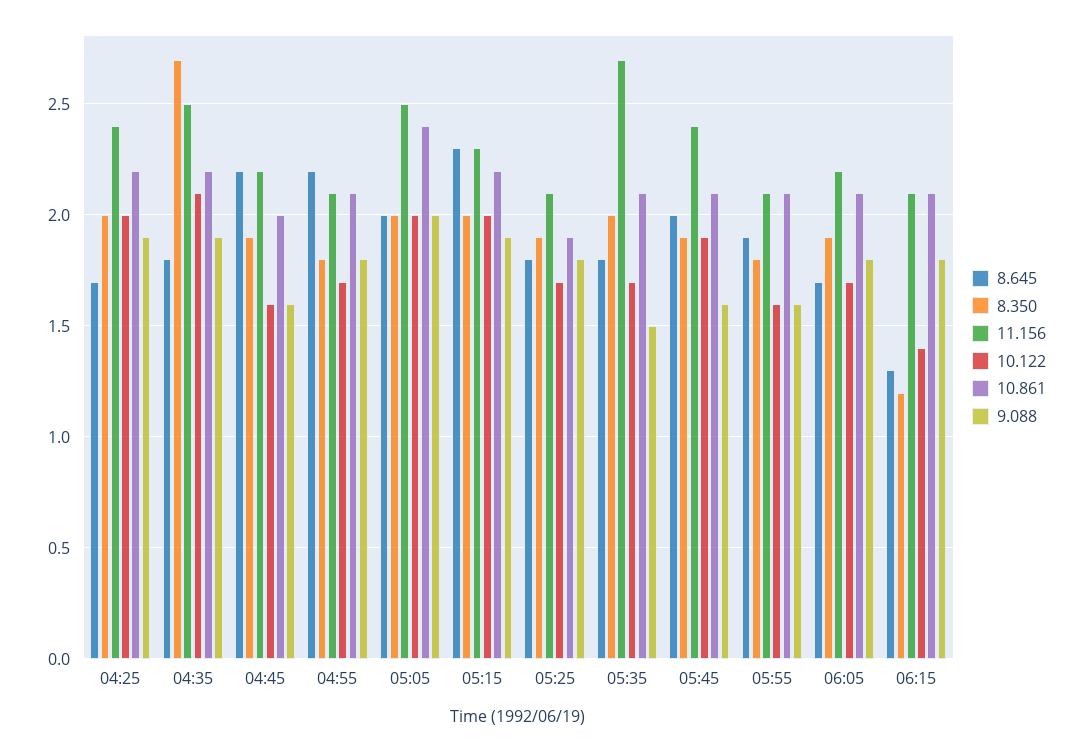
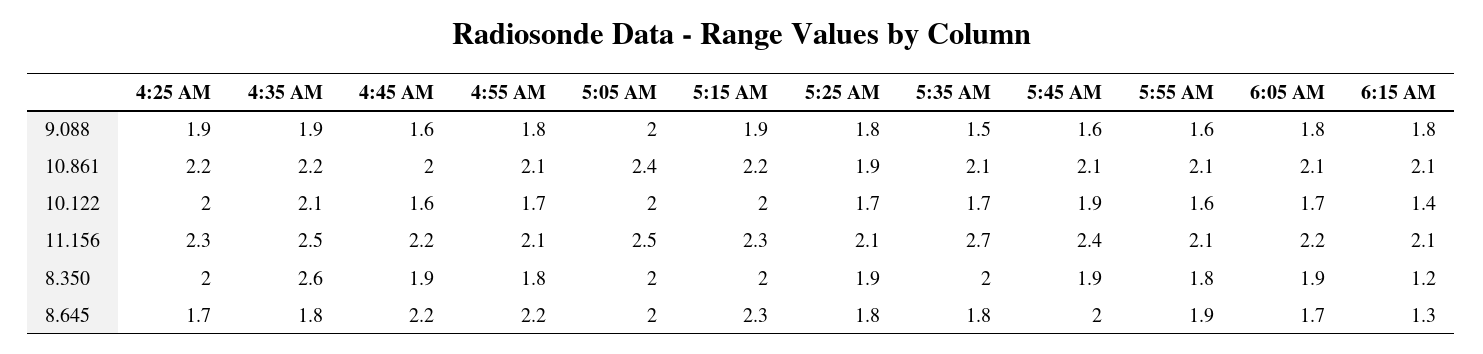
11.156, 04:25: 2.4 -> 2.3
8.350, 04:35: 2.7 -> 2.6

